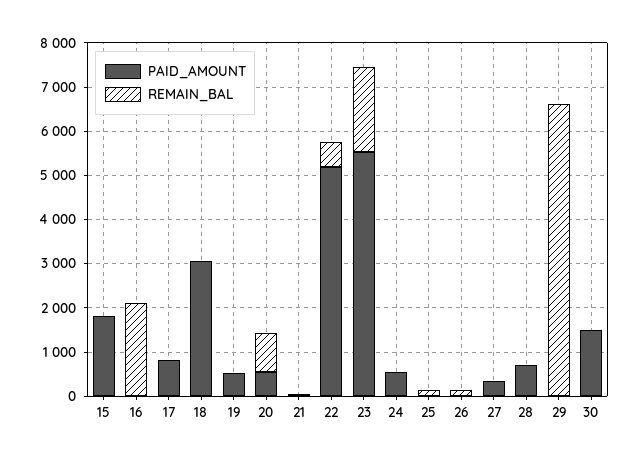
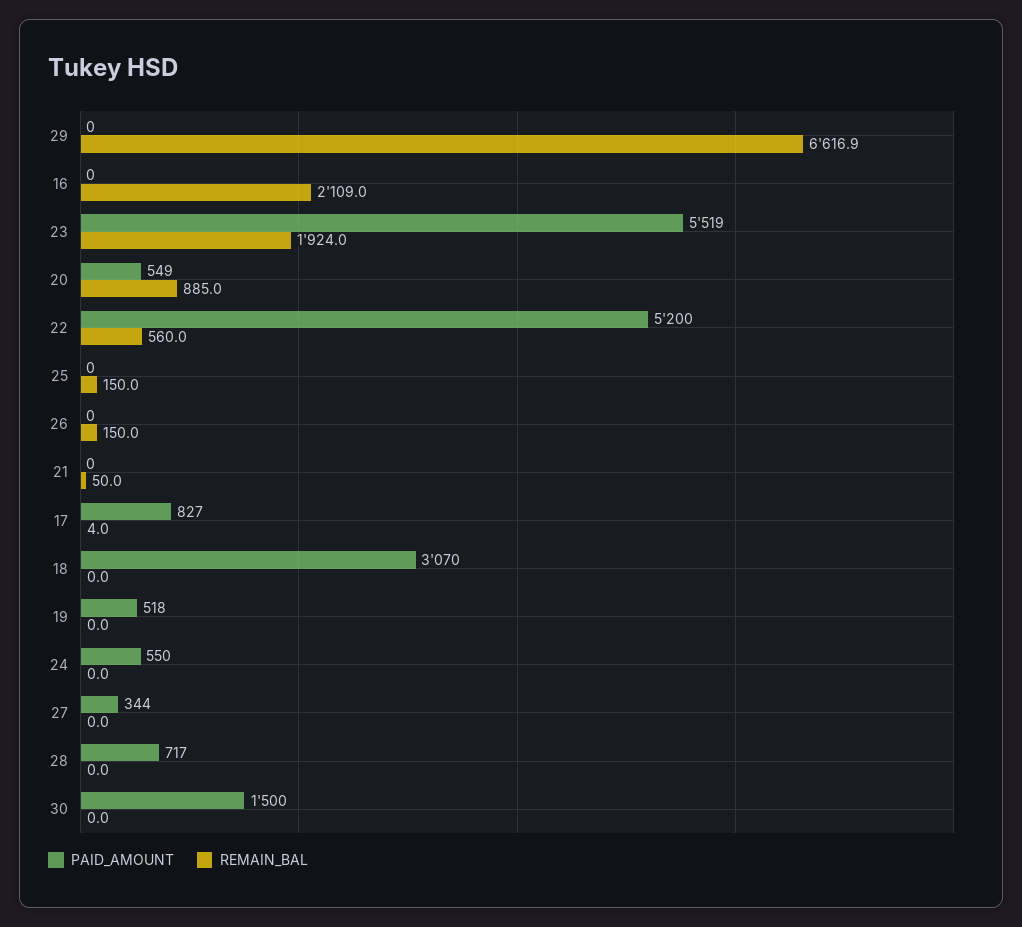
PAID_AMOUNT, 15: 1800 -> none
REMAIN_BAL, 15: 0 -> none

